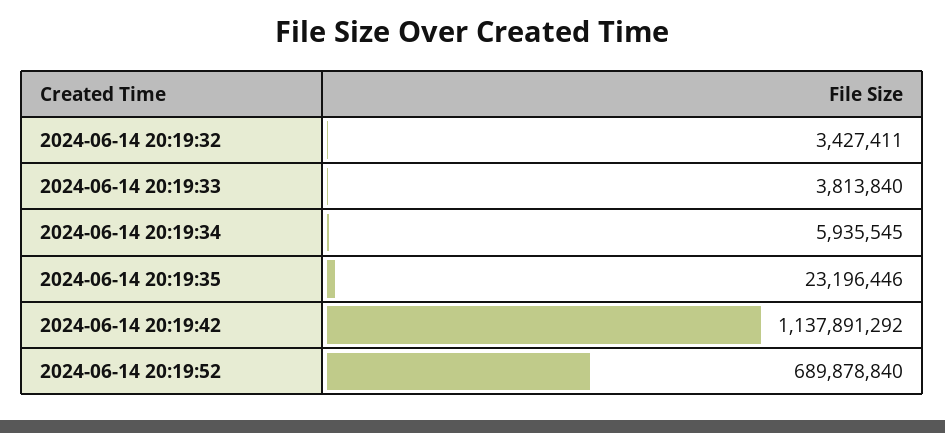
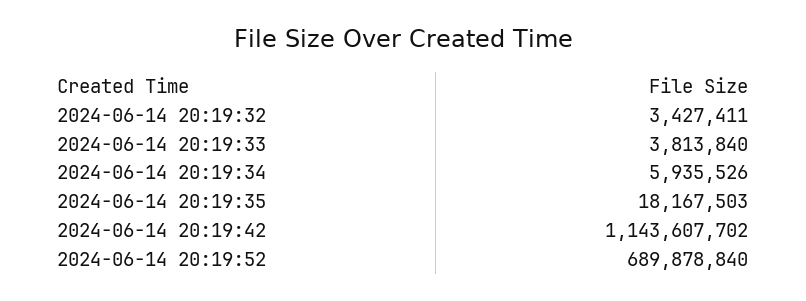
2024-06-14 20:19:34: 5935545 -> 5935526
2024-06-14 20:19:35: 23196446 -> 18167503
2024-06-14 20:19:42: 1137891292 -> 1143607702

